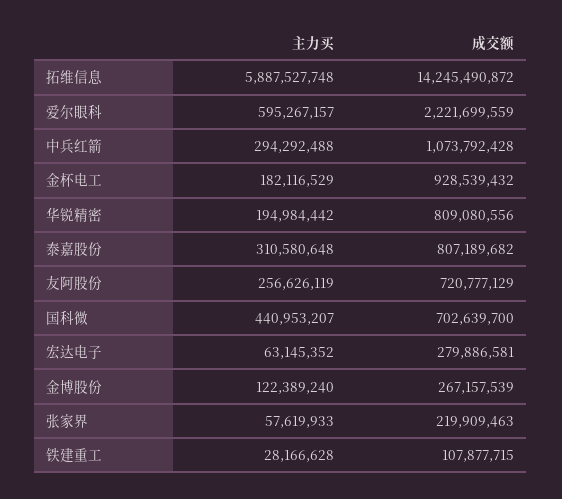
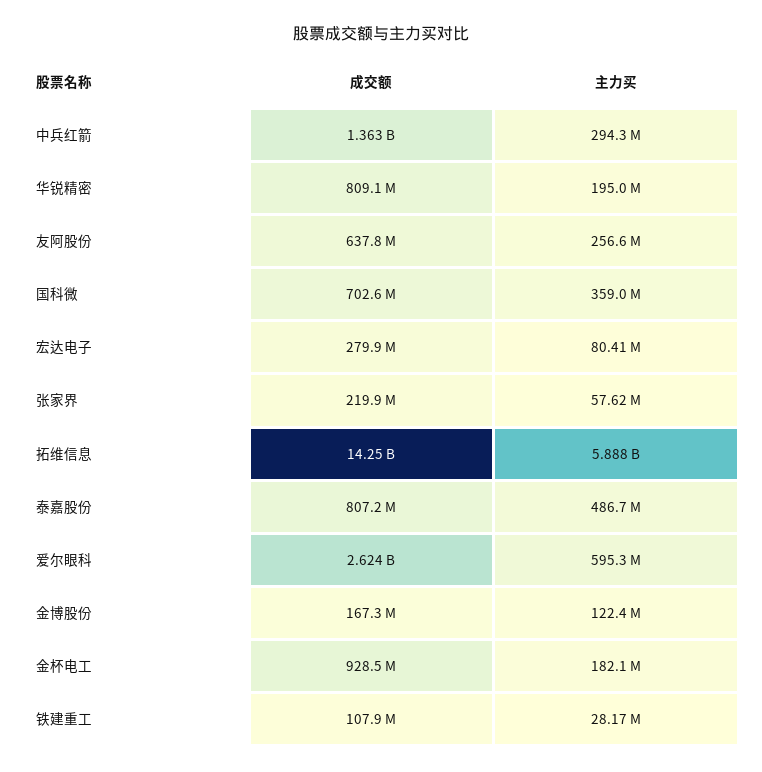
成交额, 爱尔眼科: 2221699559 -> 2624000000
成交额, 中兵红箭: 1073792428 -> 1363000000
主力买, 泰嘉股份: 310580648 -> 486700000
成交额, 友阿股份: 720777129 -> 637800000
主力买, 国科微: 440953207 -> 359000000
主力买, 宏达电子: 63145352 -> 80410000
成交额, 金博股份: 267157539 -> 167300000

